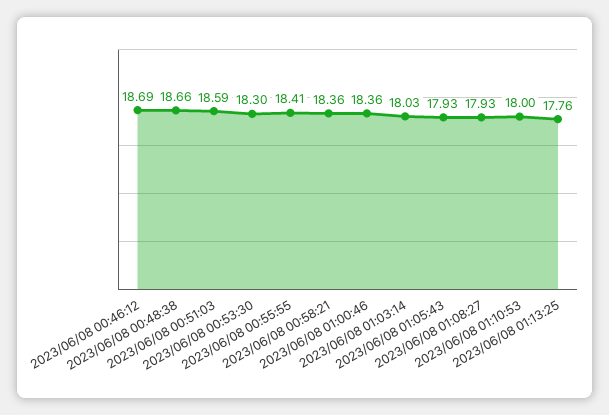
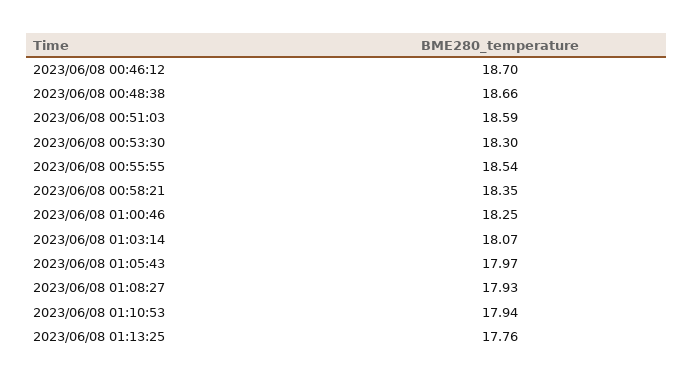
2023/06/08 00:46:12: 18.69 -> 18.7
2023/06/08 00:55:55: 18.41 -> 18.54
2023/06/08 00:58:21: 18.36 -> 18.35
2023/06/08 01:00:46: 18.36 -> 18.25
2023/06/08 01:03:14: 18.03 -> 18.07
2023/06/08 01:05:43: 17.93 -> 17.97
2023/06/08 01:10:53: 18 -> 17.94

